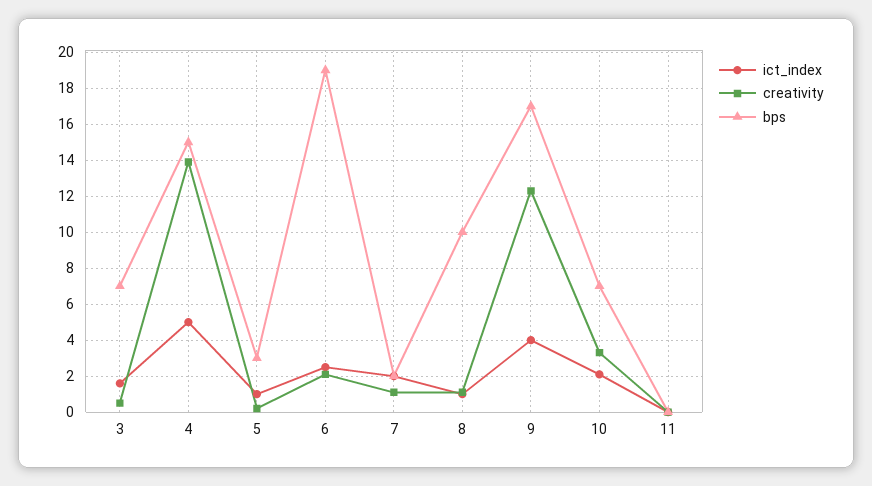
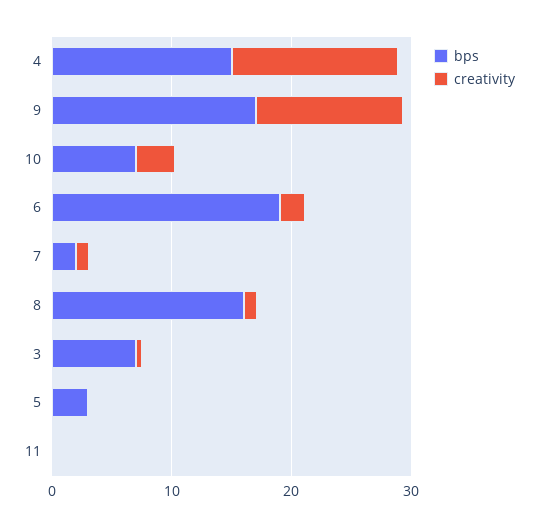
ict_index, 3: 1.5 -> none
ict_index, 4: 5 -> none
ict_index, 5: 1 -> none
ict_index, 6: 2.5 -> none
ict_index, 7: 2 -> none
ict_index, 8: 1 -> none
bps, 8: 10 -> 16
ict_index, 9: 4 -> none
ict_index, 10: 2 -> none
ict_index, 11: 0 -> none

